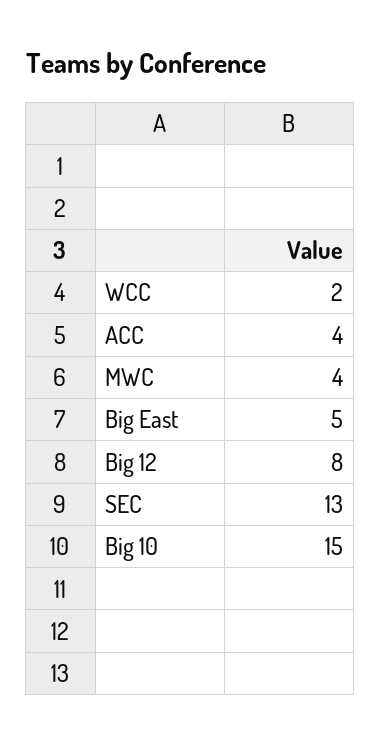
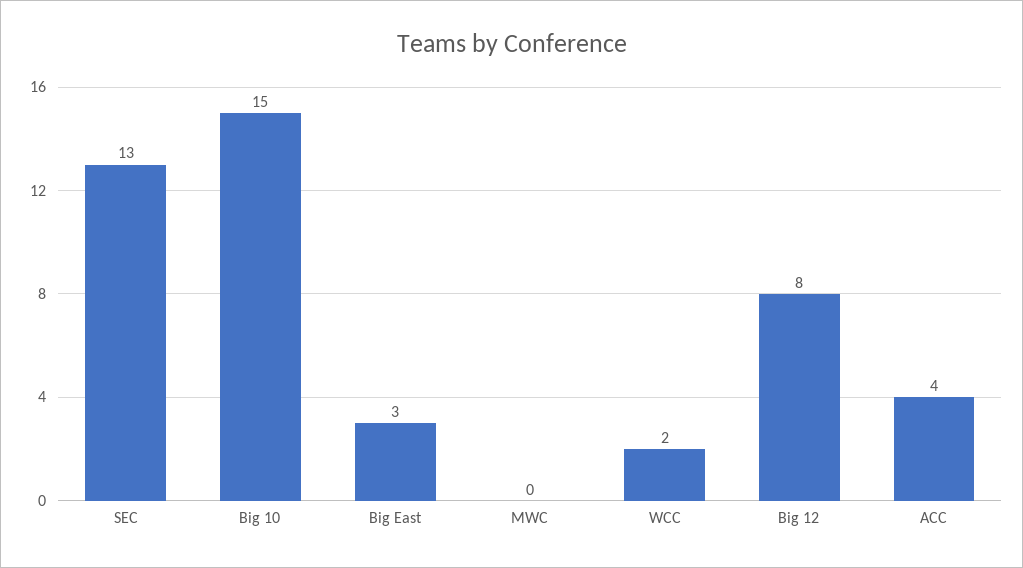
MWC: 4 -> 0
Big East: 5 -> 3

